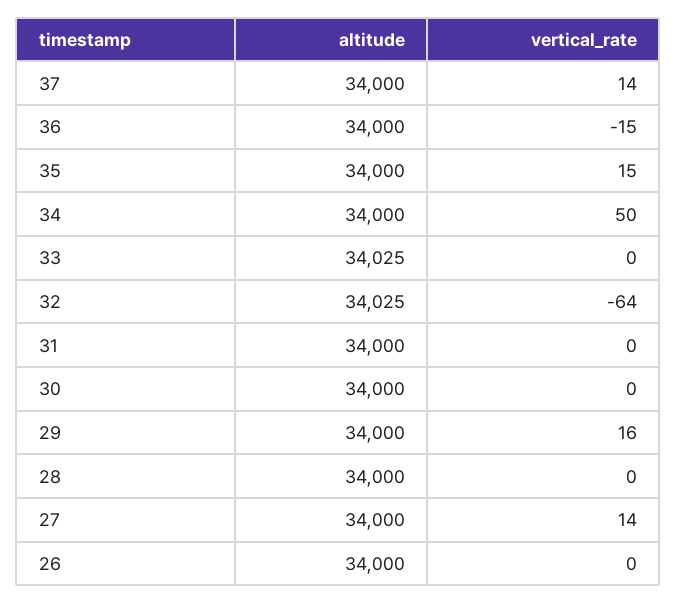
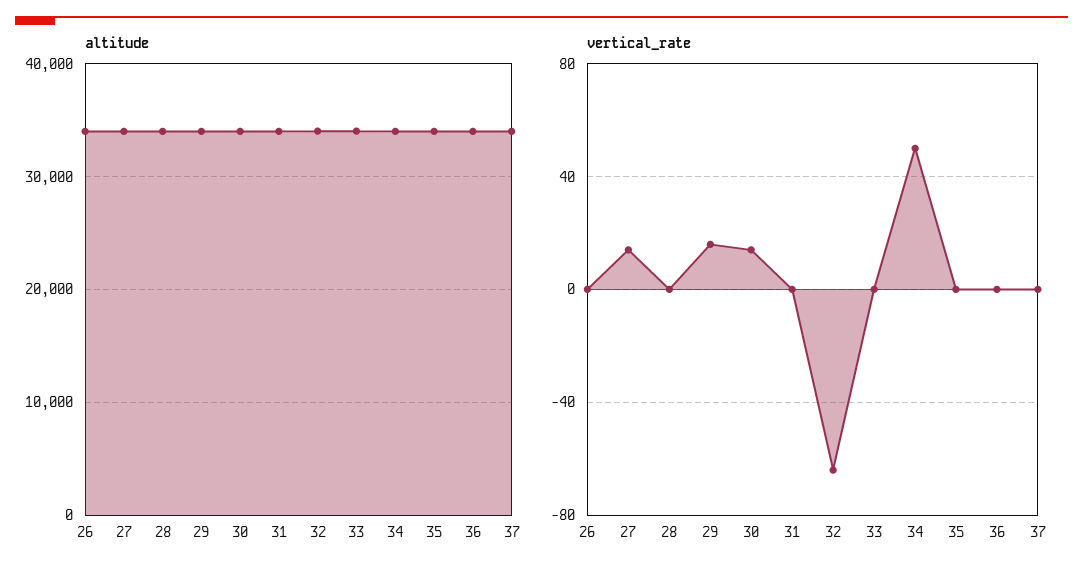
vertical_rate, 37: 14 -> 0
vertical_rate, 36: -15 -> 0
vertical_rate, 35: 15 -> 0
vertical_rate, 30: 0 -> 15

